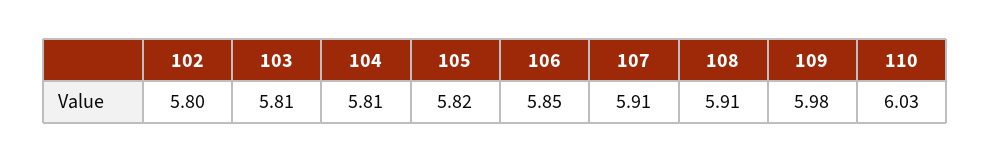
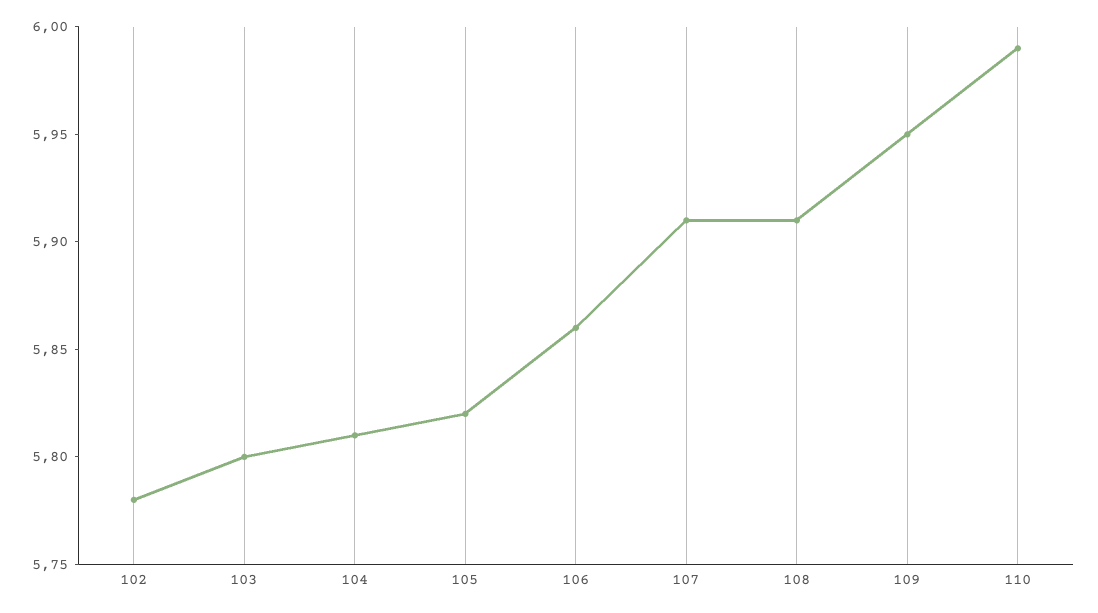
102: 5.8 -> 5.78
103: 5.81 -> 5.8
106: 5.85 -> 5.86
109: 5.98 -> 5.95
110: 6.03 -> 5.99

